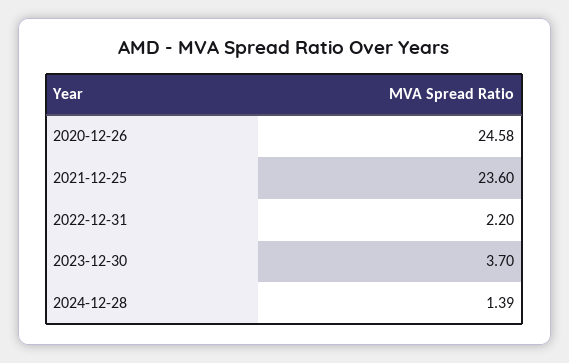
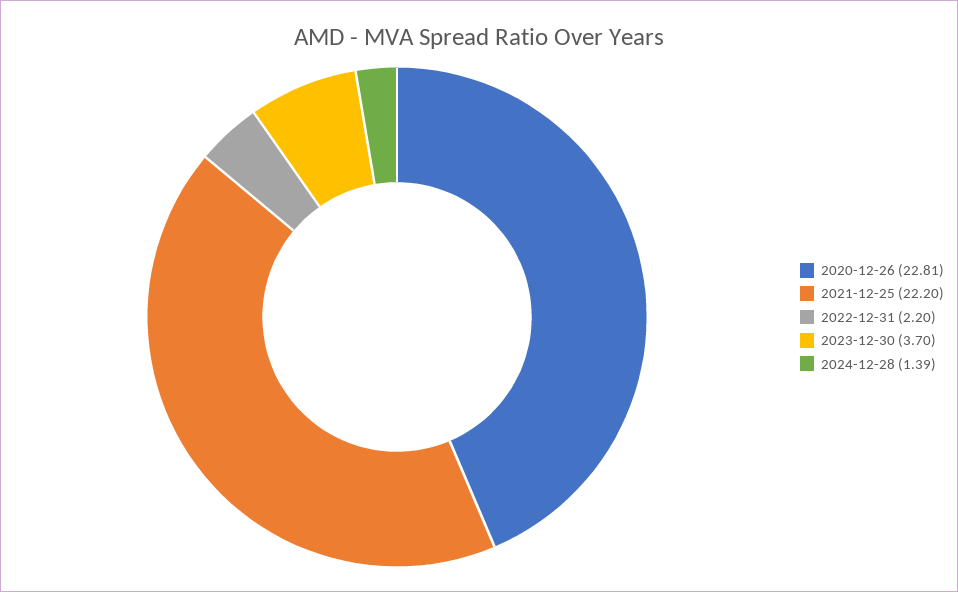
2020-12-26: 24.58 -> 22.81
2021-12-25: 23.6 -> 22.2

